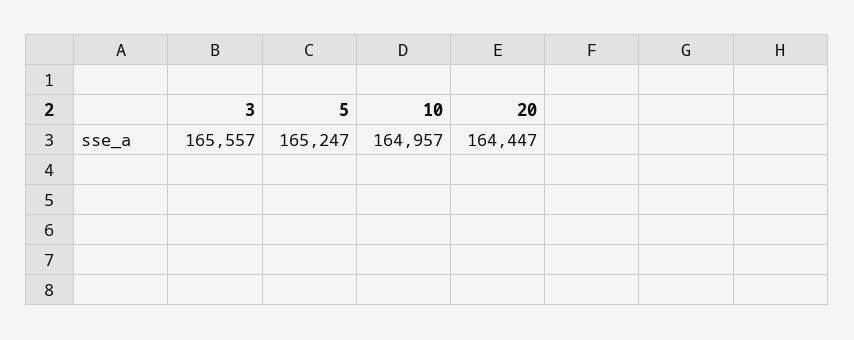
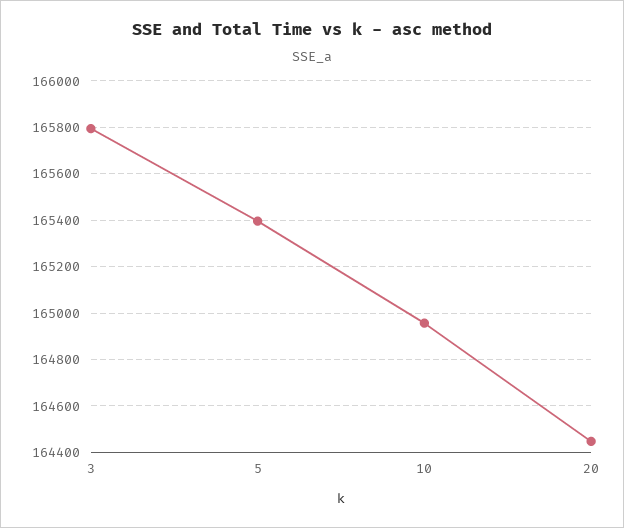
3: 165557 -> 165800
5: 165247 -> 165400

